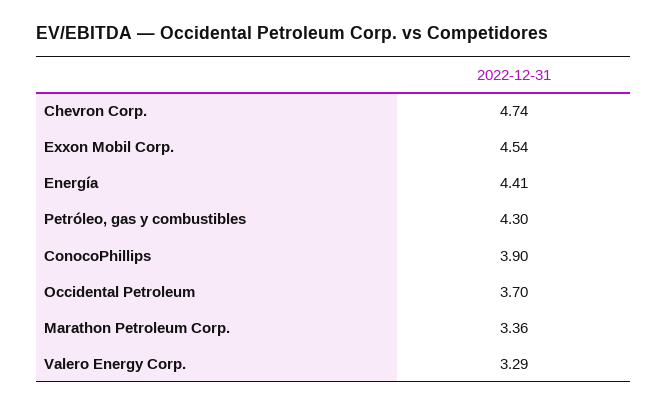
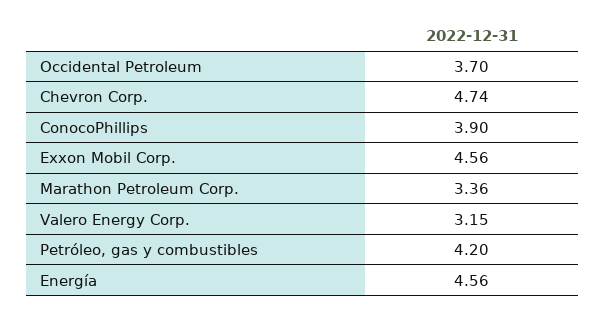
Exxon Mobil Corp.: 4.54 -> 4.56
Energía: 4.41 -> 4.56
Petróleo, gas y combustibles: 4.3 -> 4.2
Valero Energy Corp.: 3.29 -> 3.15

